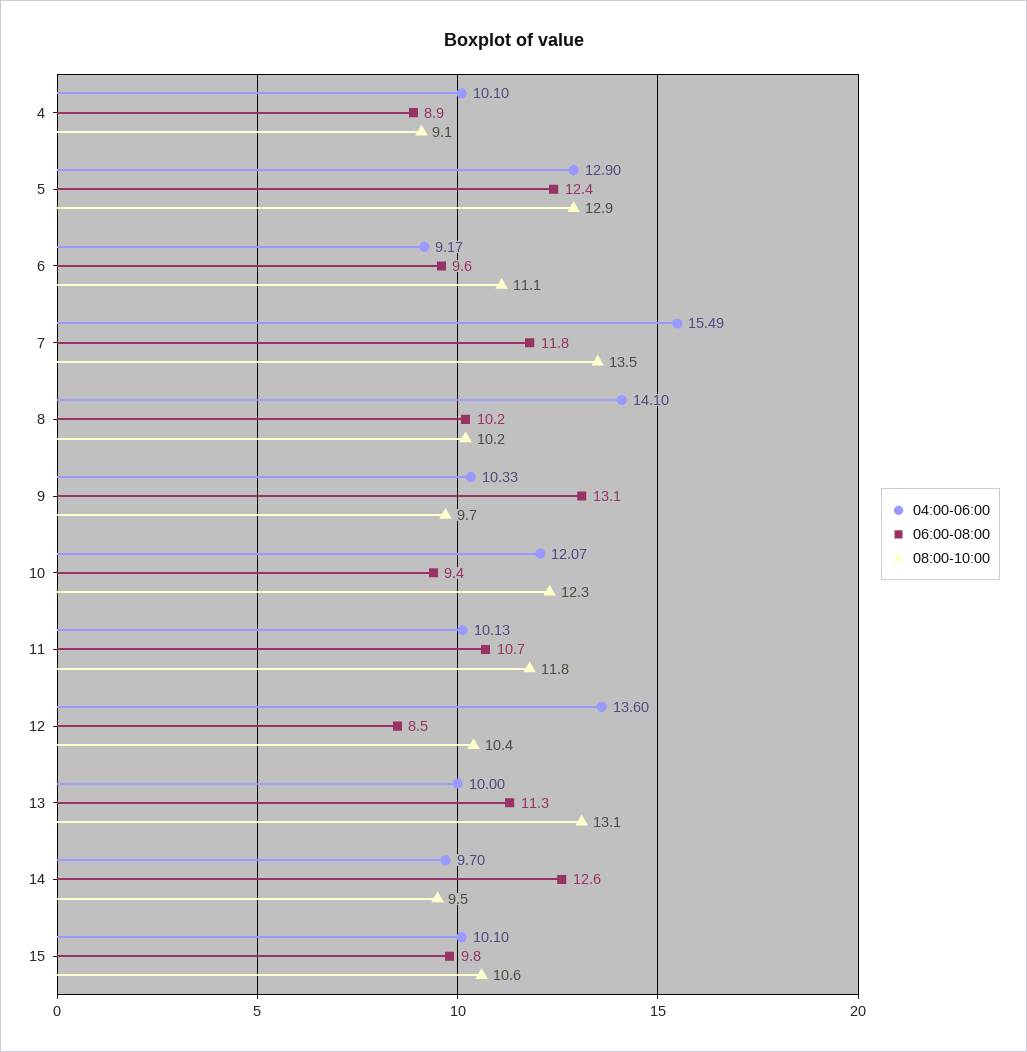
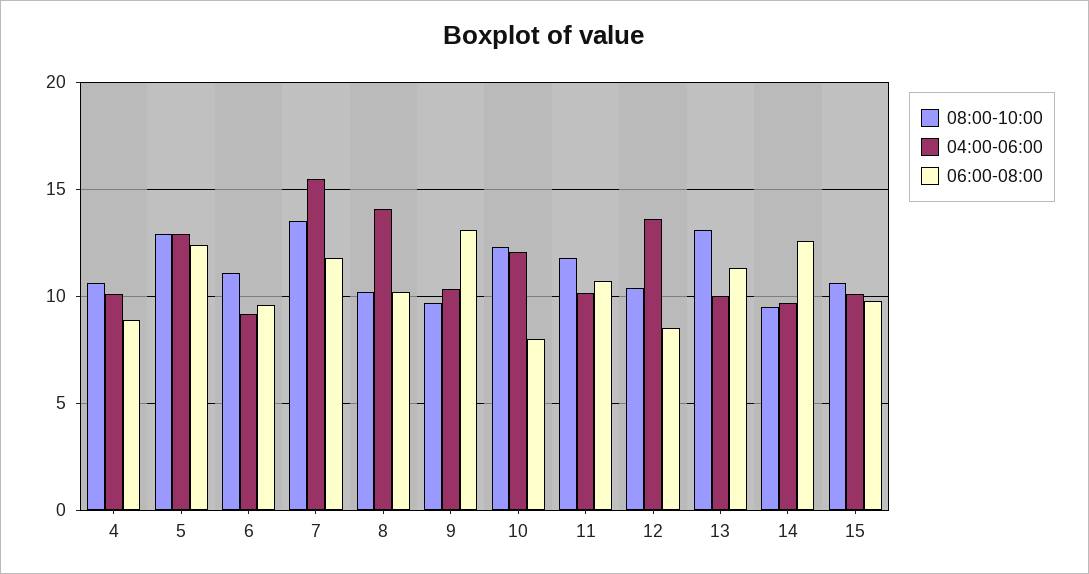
08:00-10:00, 4: 9.1 -> 10.5
06:00-08:00, 10: 9.4 -> 8

